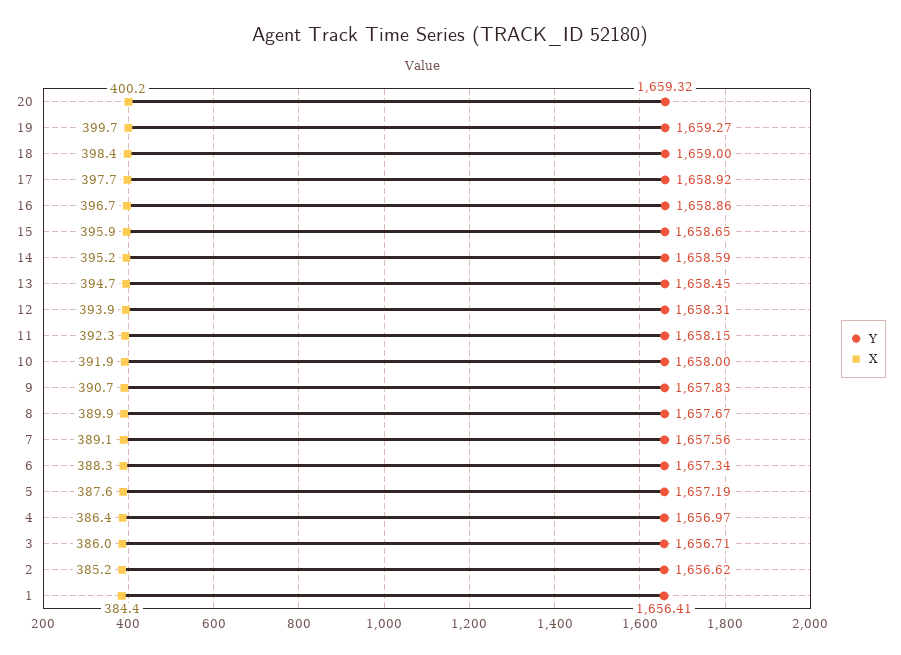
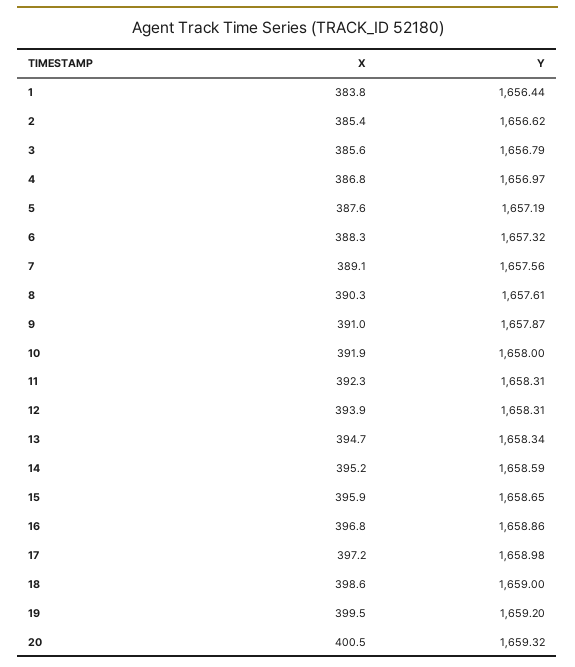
X, 20: 400.2 -> 400.5
Y, 19: 1659.27 -> 1659.2
X, 19: 399.7 -> 399.5
X, 18: 398.4 -> 398.6
Y, 17: 1658.92 -> 1658.98
X, 17: 397.7 -> 397.2
X, 16: 396.7 -> 396.8
Y, 13: 1658.45 -> 1658.34
Y, 11: 1658.15 -> 1658.31
Y, 9: 1657.83 -> 1657.87
X, 9: 390.7 -> 391
Y, 8: 1657.67 -> 1657.61
X, 8: 389.9 -> 390.3
Y, 6: 1657.34 -> 1657.32
X, 4: 386.4 -> 386.8
Y, 3: 1656.71 -> 1656.79
X, 3: 386 -> 385.6
X, 2: 385.2 -> 385.4
Y, 1: 1656.41 -> 1656.44
X, 1: 384.4 -> 383.8

